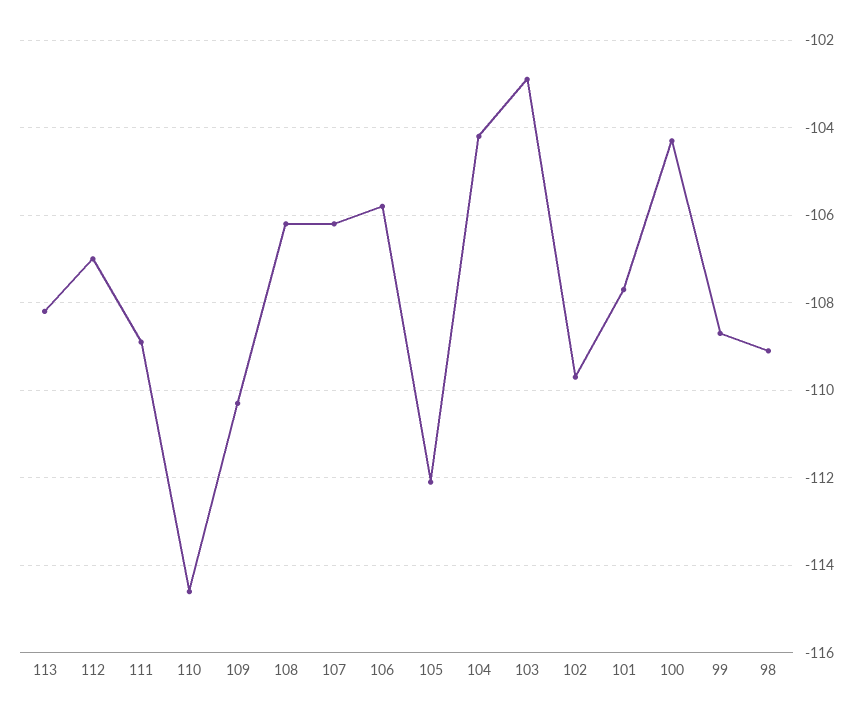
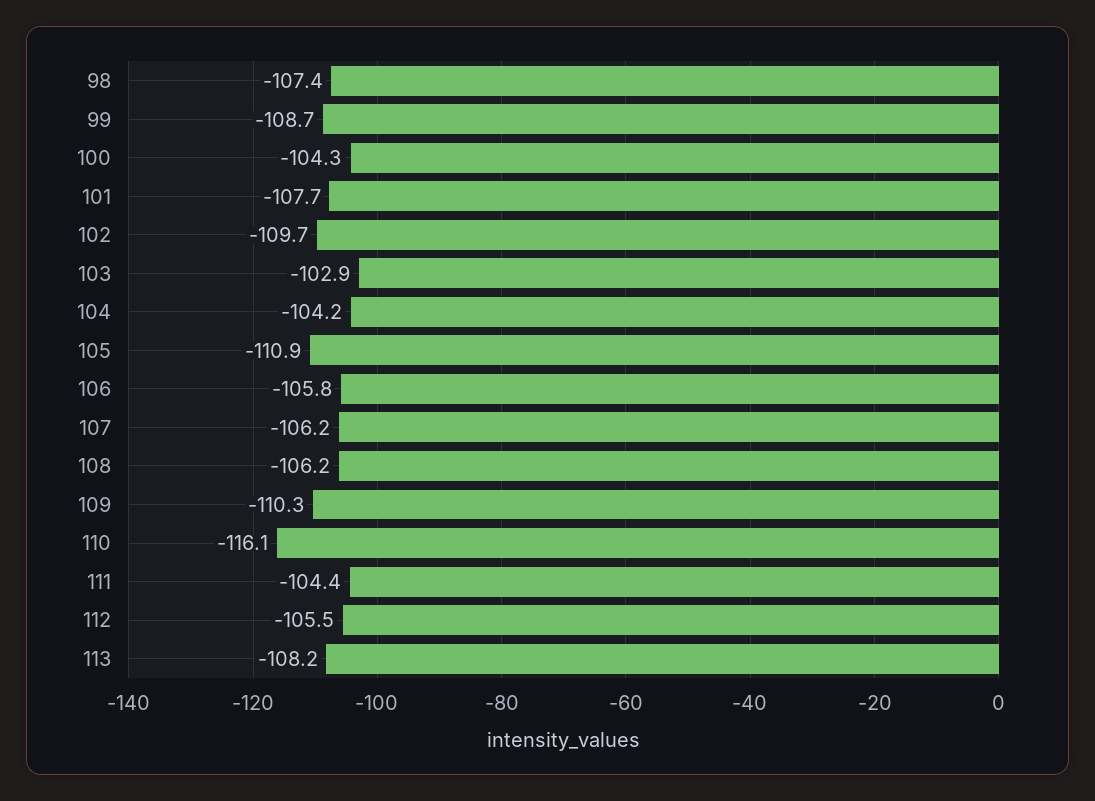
112: -107 -> -105.5
111: -109 -> -104.4
110: -114.5 -> -116.1
105: -112 -> -110.9
98: -109 -> -107.4

